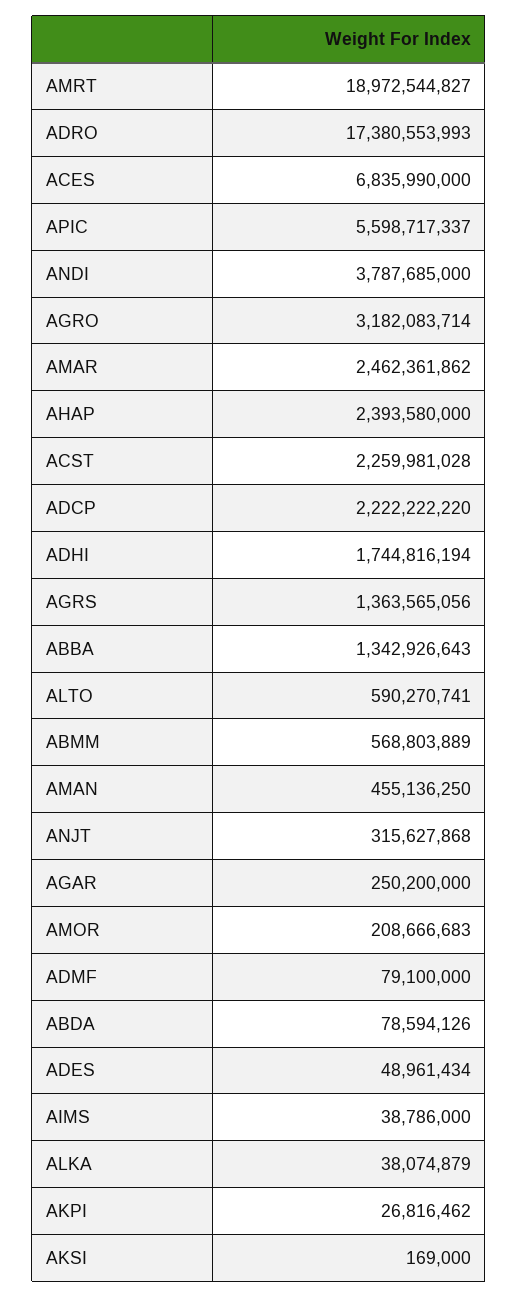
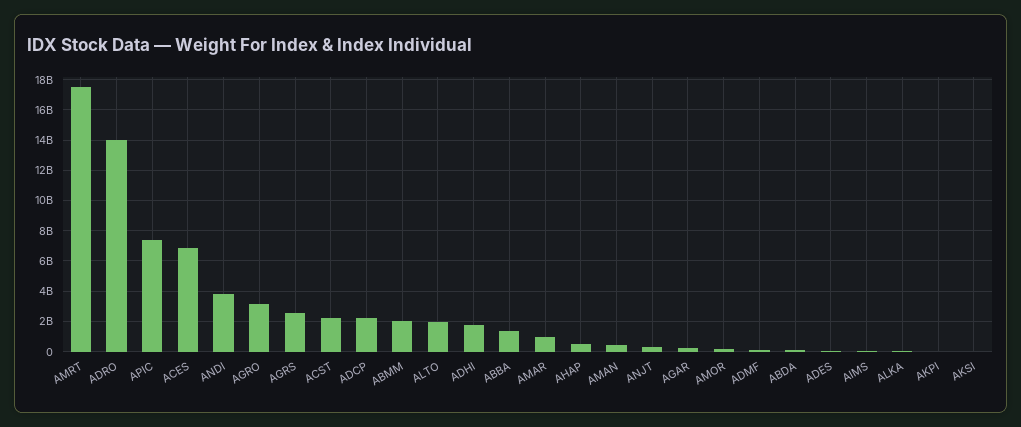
AMRT: 18972544827 -> 17500000000
ADRO: 17380553993 -> 14000000000
APIC: 5598717337 -> 7500000000
AMAR: 2462361862 -> 1000000000
AHAP: 2393580000 -> 500000000
AGRS: 1363565056 -> 2500000000
ALTO: 590270741 -> 2000000000
ABMM: 568803889 -> 2000000000

